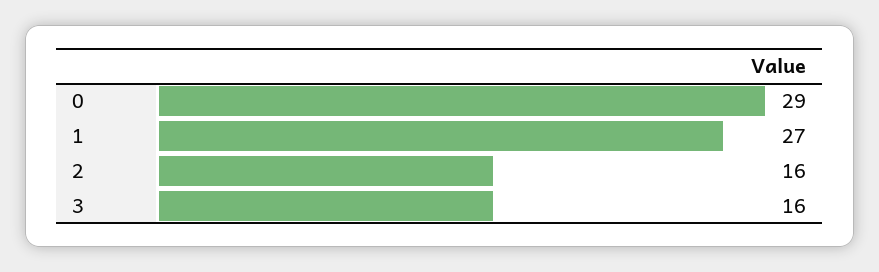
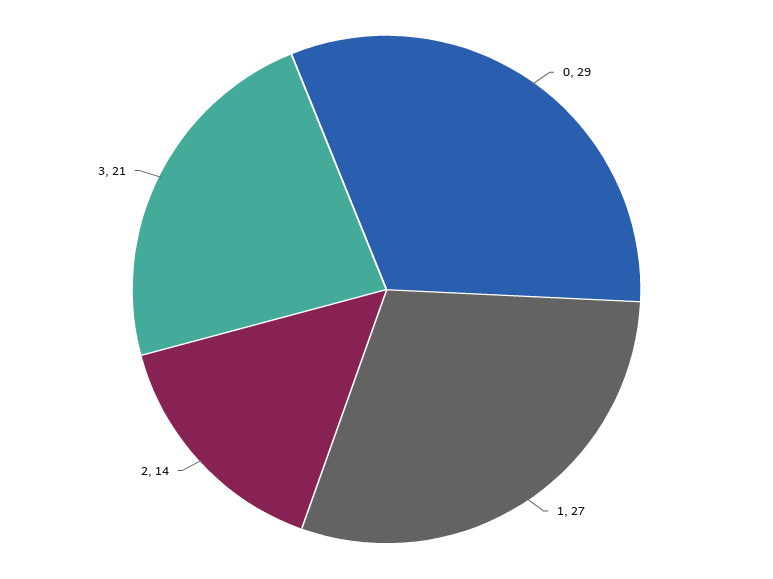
2: 16 -> 14
3: 16 -> 21

